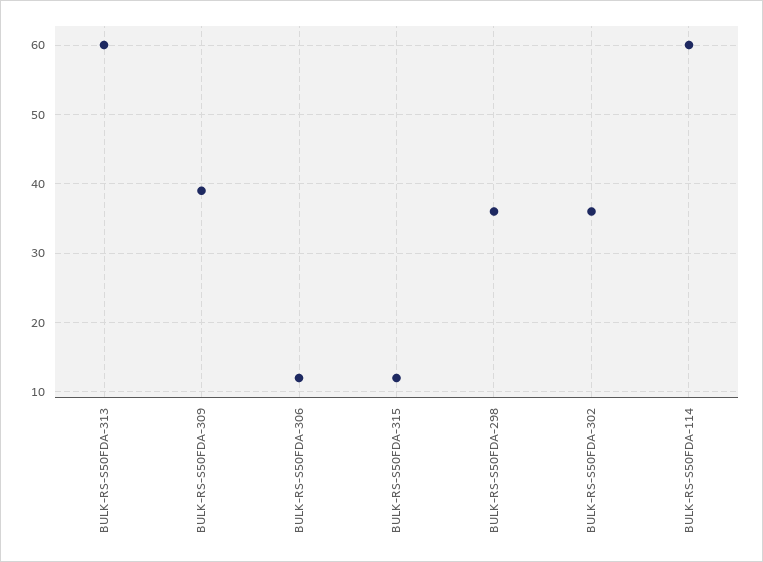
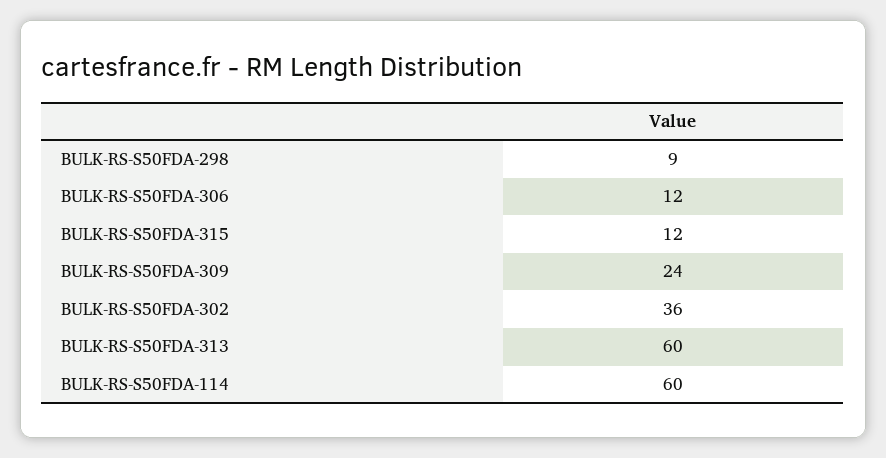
BULK-RS-S50FDA-309: 39 -> 24
BULK-RS-S50FDA-298: 36 -> 9

